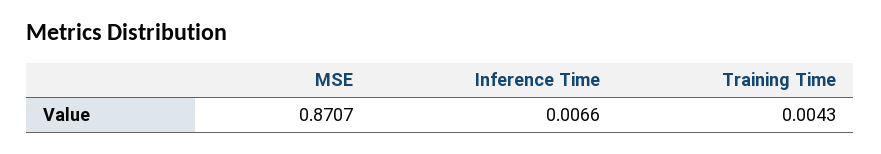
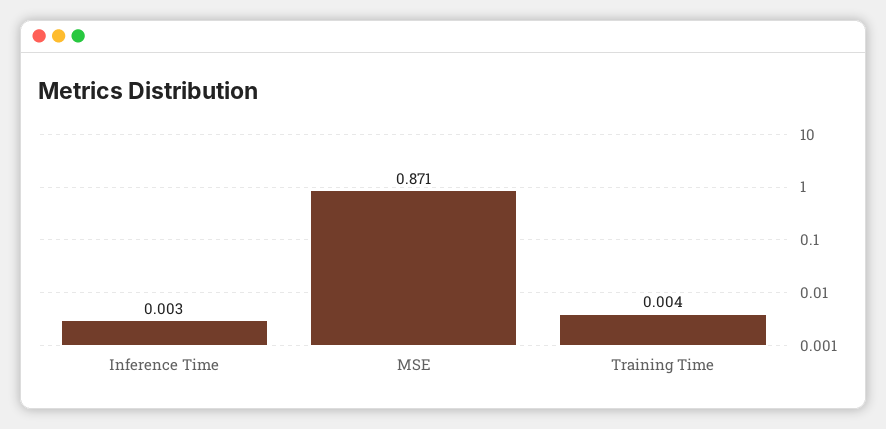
Inference Time: 0.0066 -> 0.003

